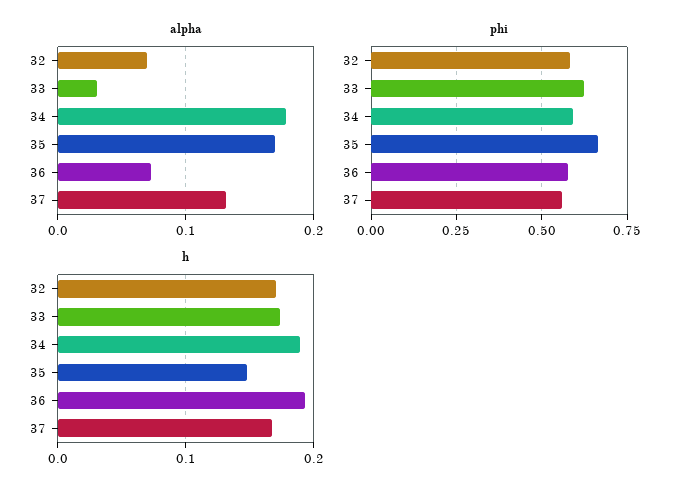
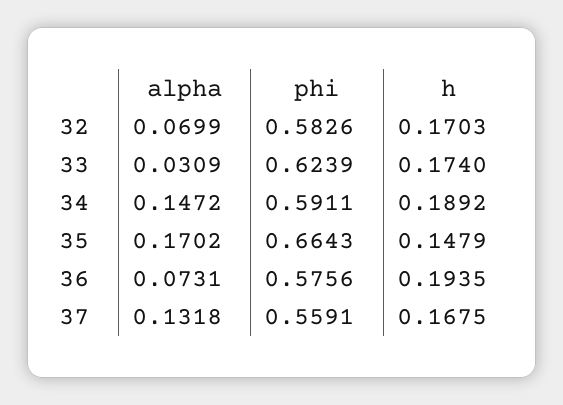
alpha, 34: 0.18 -> 0.1472

